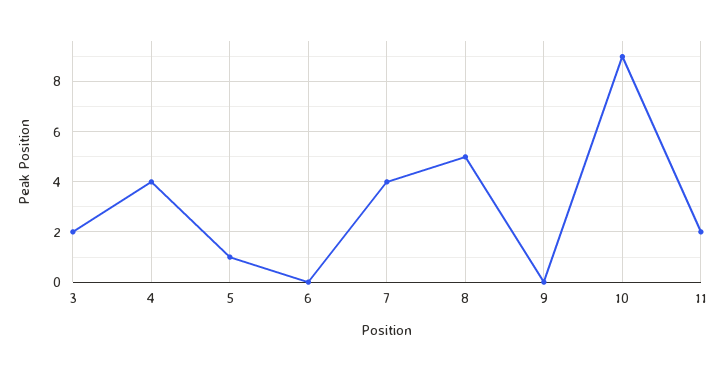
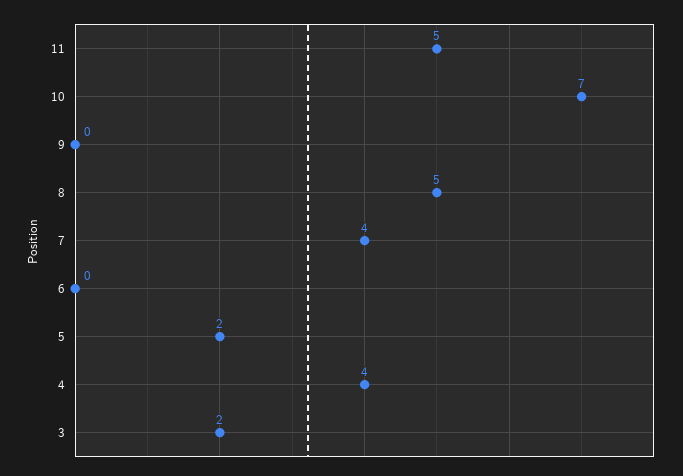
5: 1 -> 2
10: 9 -> 7
11: 2 -> 5

